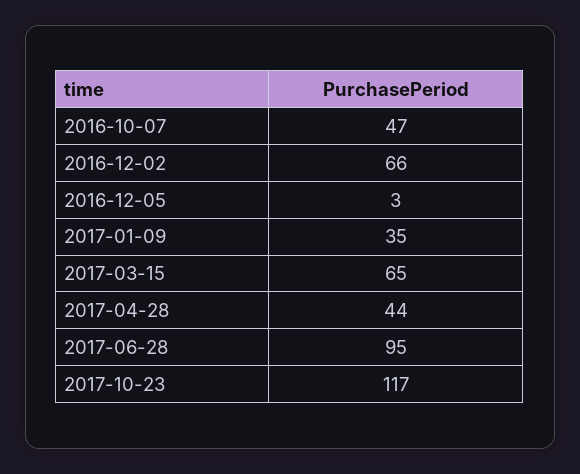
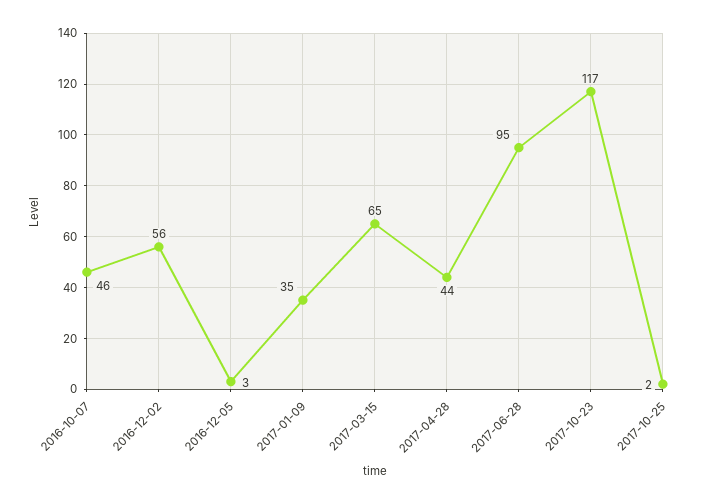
2016-10-07: 47 -> 46
2016-12-02: 66 -> 56
2017-10-25: none -> 2

